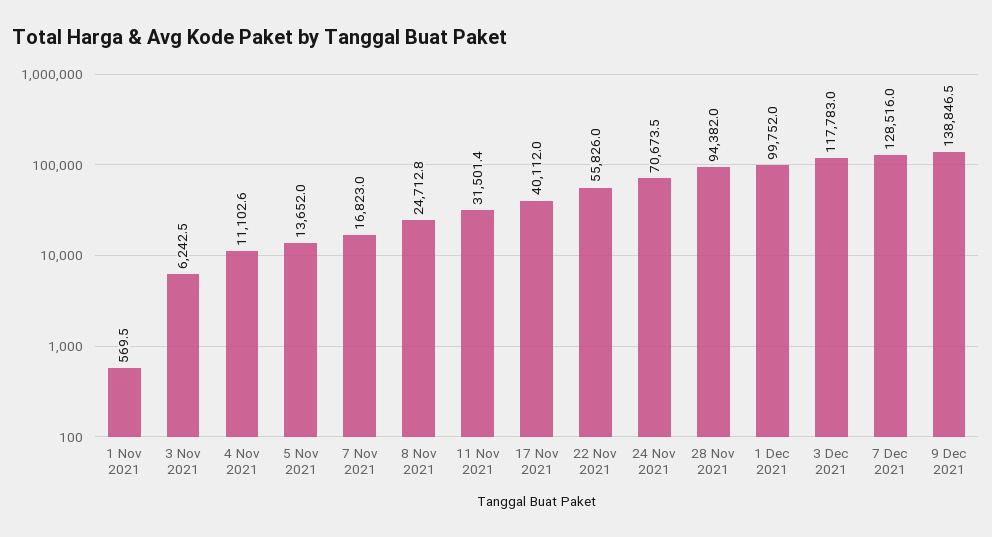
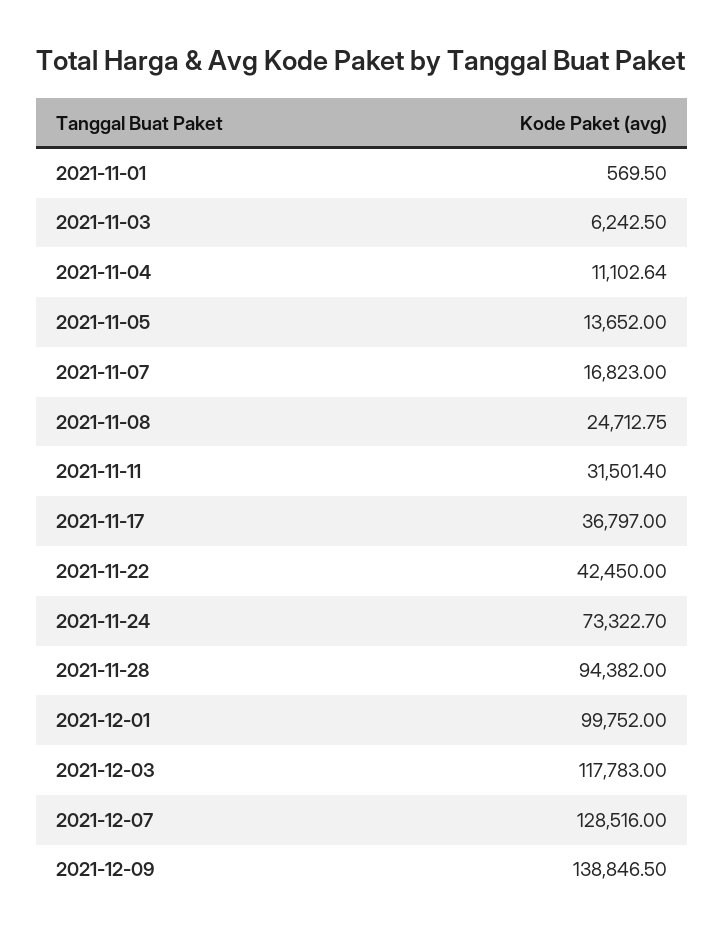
17 Nov 2021: 40112 -> 36797
22 Nov 2021: 55826 -> 42450
24 Nov 2021: 70673.5 -> 73322.7

